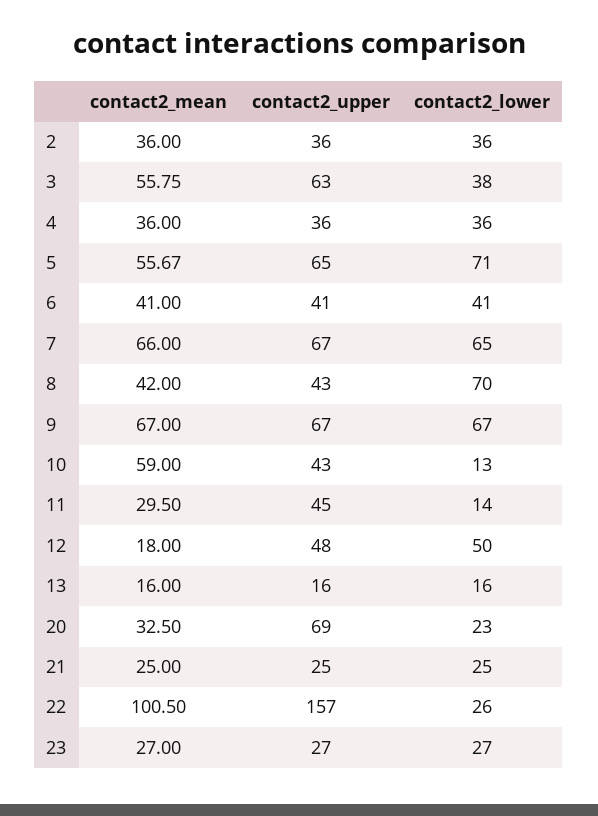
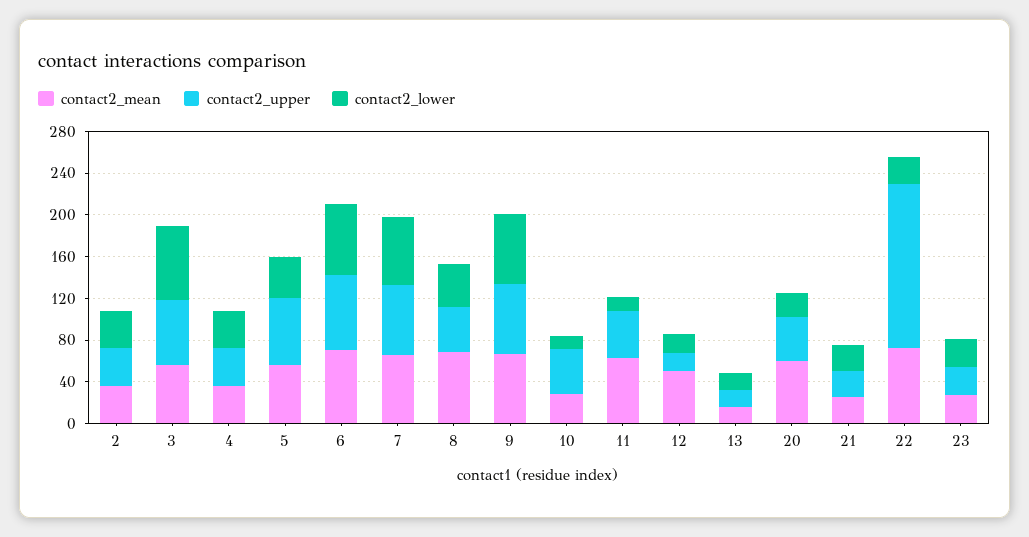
contact2_lower, 3: 38 -> 70
contact2_lower, 5: 71 -> 40
contact2_mean, 6: 41 -> 70
contact2_upper, 6: 41 -> 70
contact2_lower, 6: 41 -> 70
contact2_mean, 8: 42 -> 70
contact2_lower, 8: 70 -> 40
contact2_mean, 10: 59 -> 30
contact2_mean, 11: 29.5 -> 60
contact2_mean, 12: 18 -> 50
contact2_upper, 12: 48 -> 20
contact2_lower, 12: 50 -> 20
contact2_mean, 20: 32.5 -> 60
contact2_upper, 20: 69 -> 40
contact2_mean, 22: 100.5 -> 70

